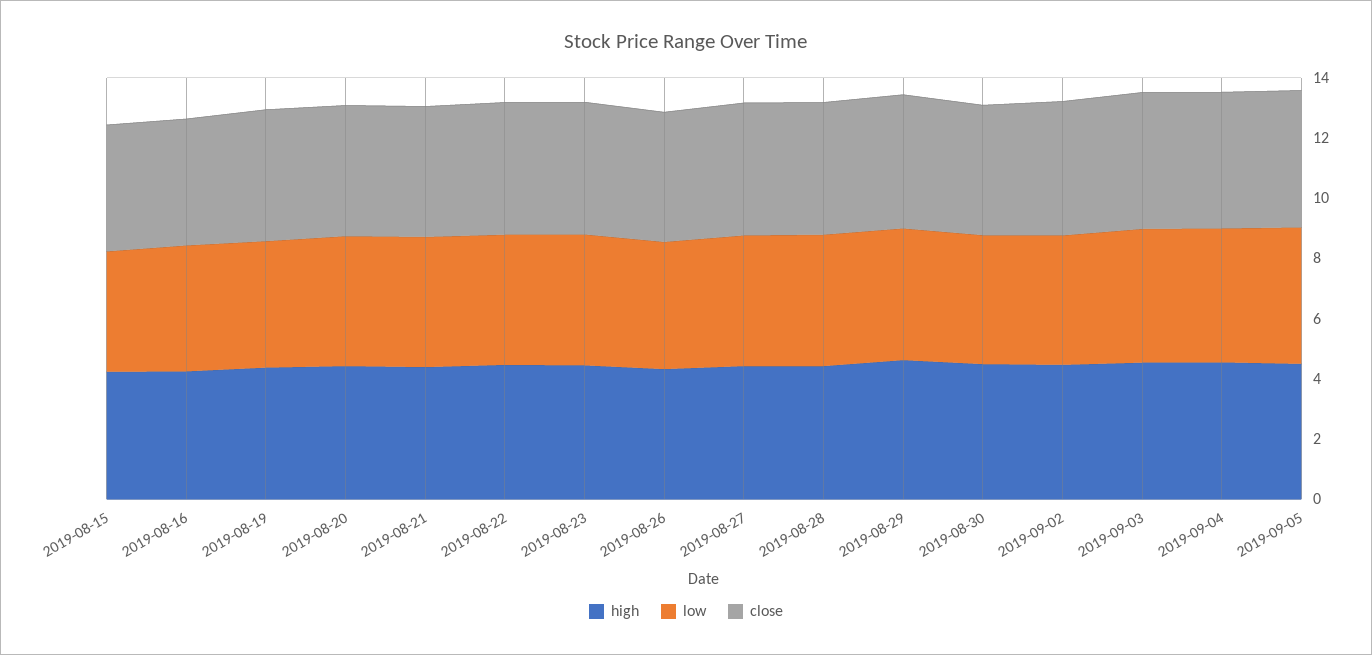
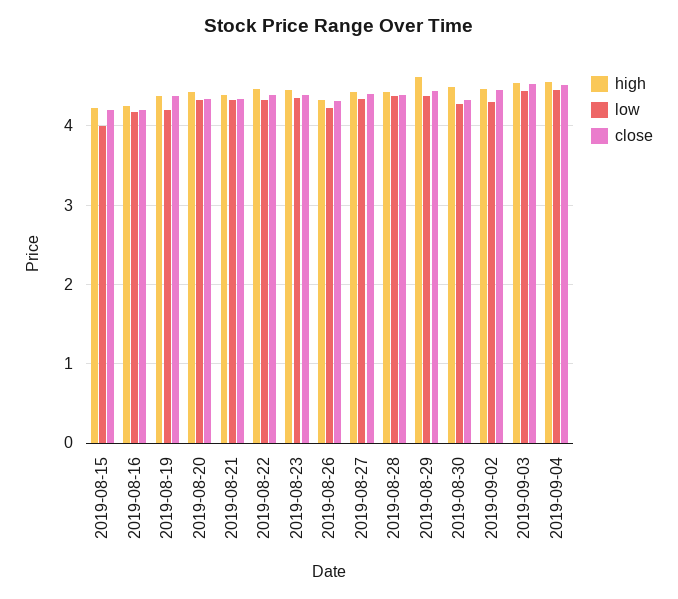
high, 2019-09-05: 4.5 -> none
low, 2019-09-05: 4.5 -> none
close, 2019-09-05: 4.5 -> none

